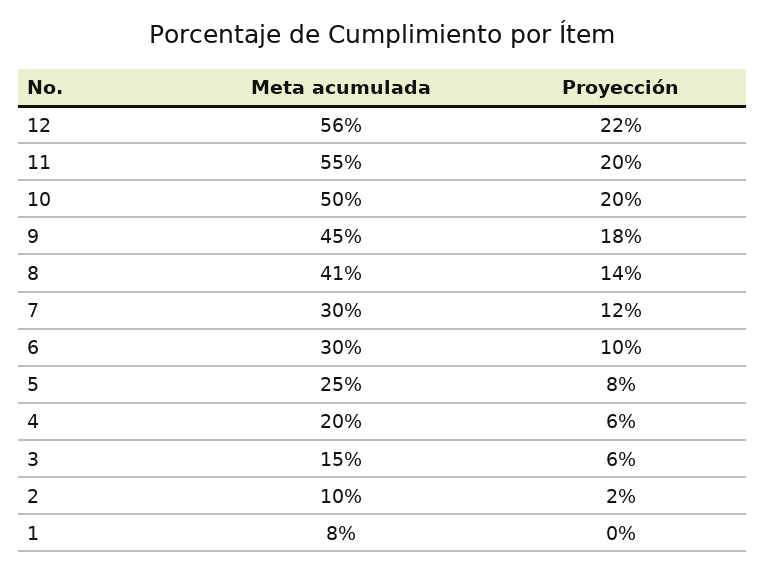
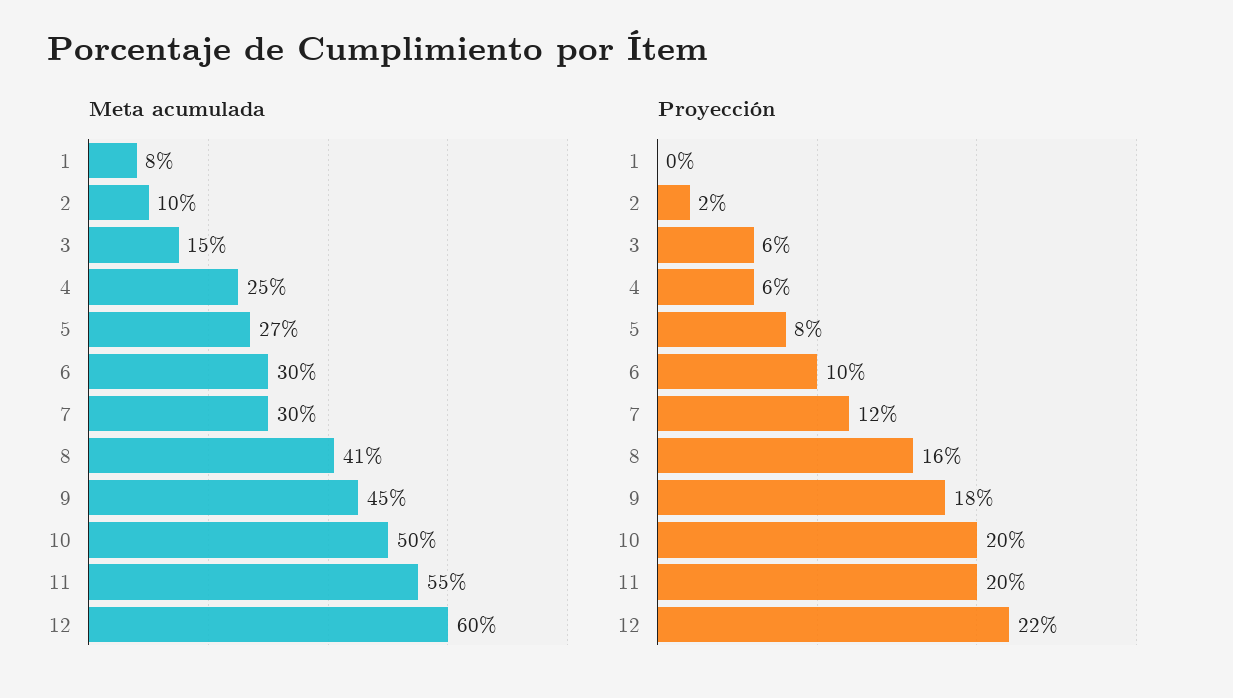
Meta acumulada, 12: 56 -> 60
Proyección, 8: 14 -> 16
Meta acumulada, 5: 25 -> 27
Meta acumulada, 4: 20 -> 25

